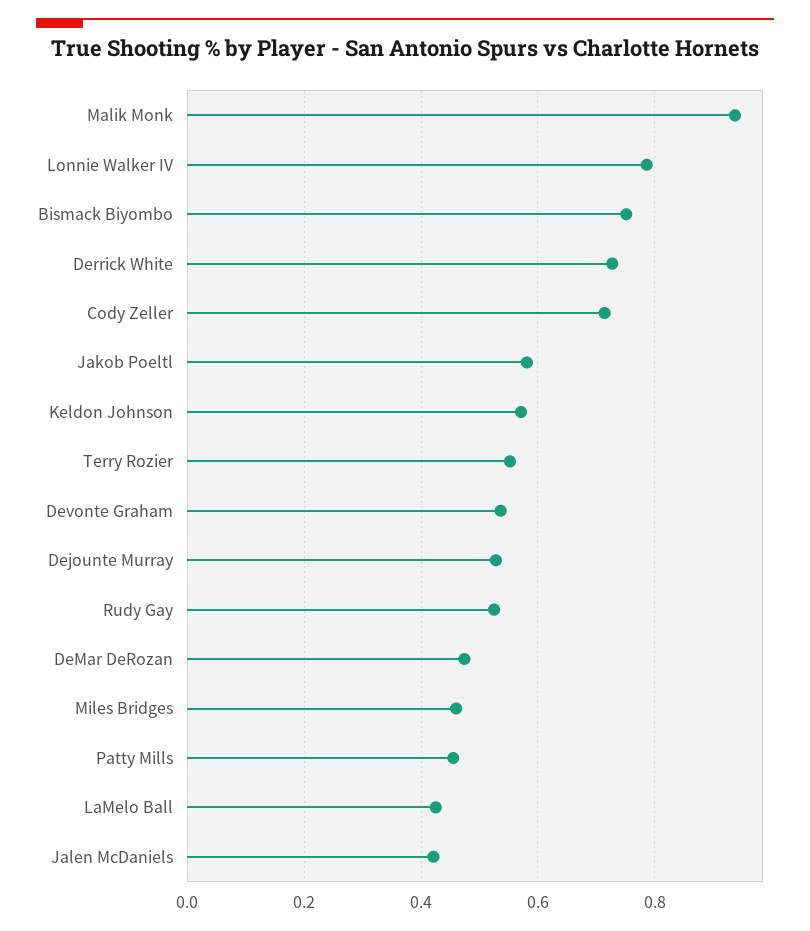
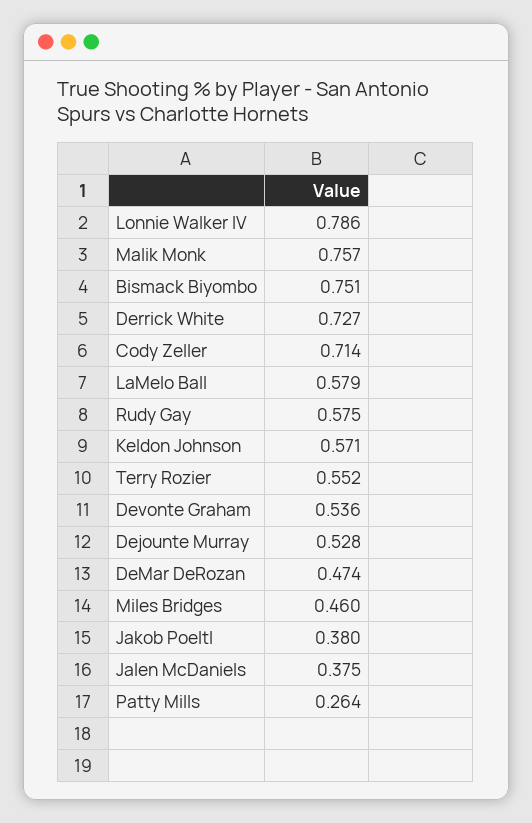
Malik Monk: 0.94 -> 0.757
Jakob Poeltl: 0.58 -> 0.38
Rudy Gay: 0.52 -> 0.575
Patty Mills: 0.46 -> 0.264
LaMelo Ball: 0.42 -> 0.579
Jalen McDaniels: 0.42 -> 0.375

